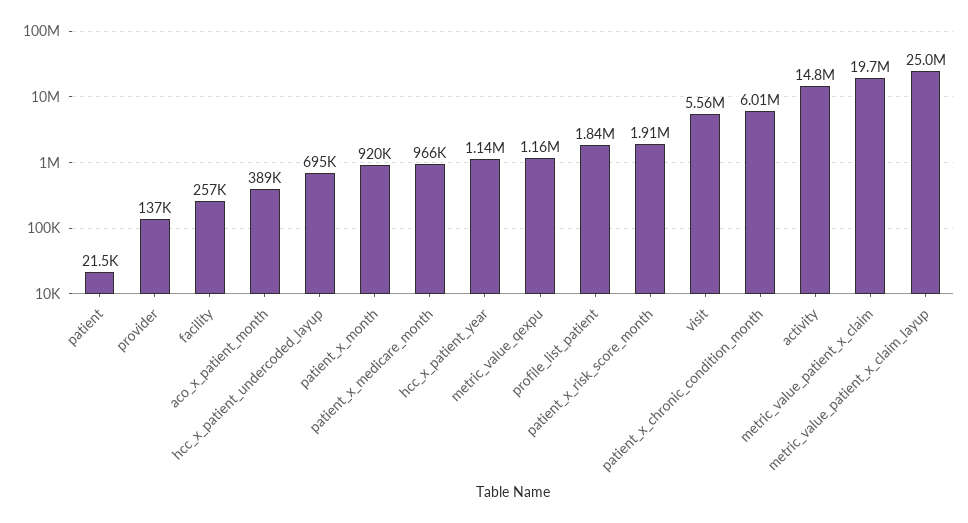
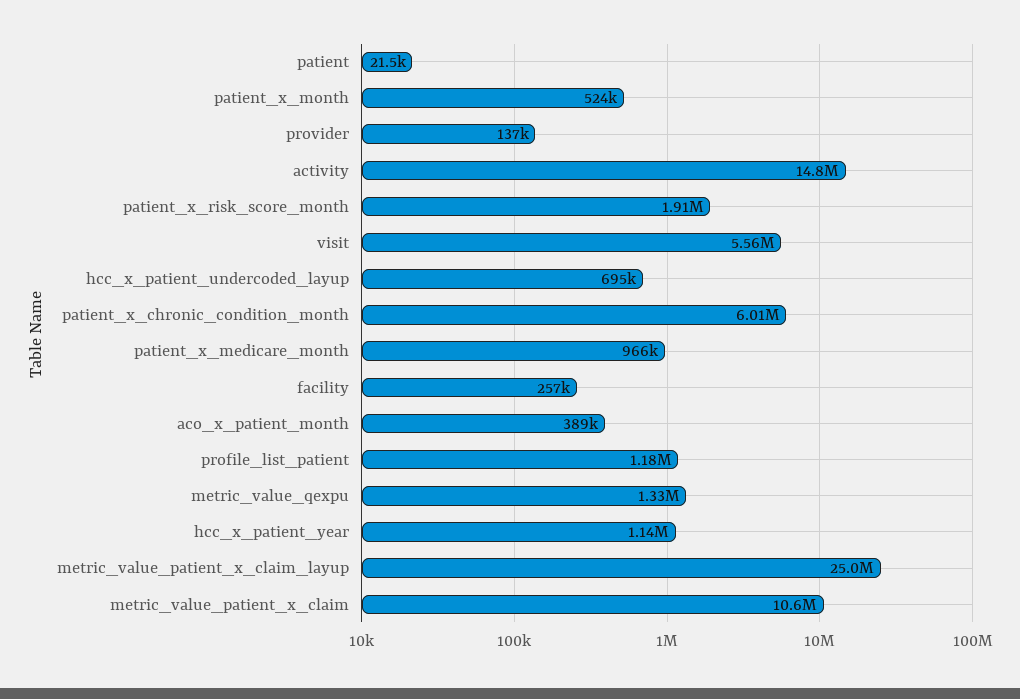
patient_x_month: 920000 -> 524000
metric_value_qexpu: 1160000 -> 1330000
profile_list_patient: 1840000 -> 1180000
metric_value_patient_x_claim: 19700000 -> 10600000

